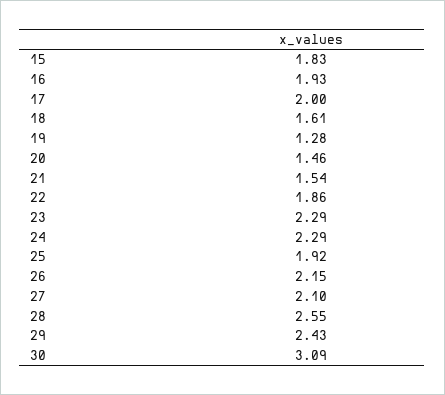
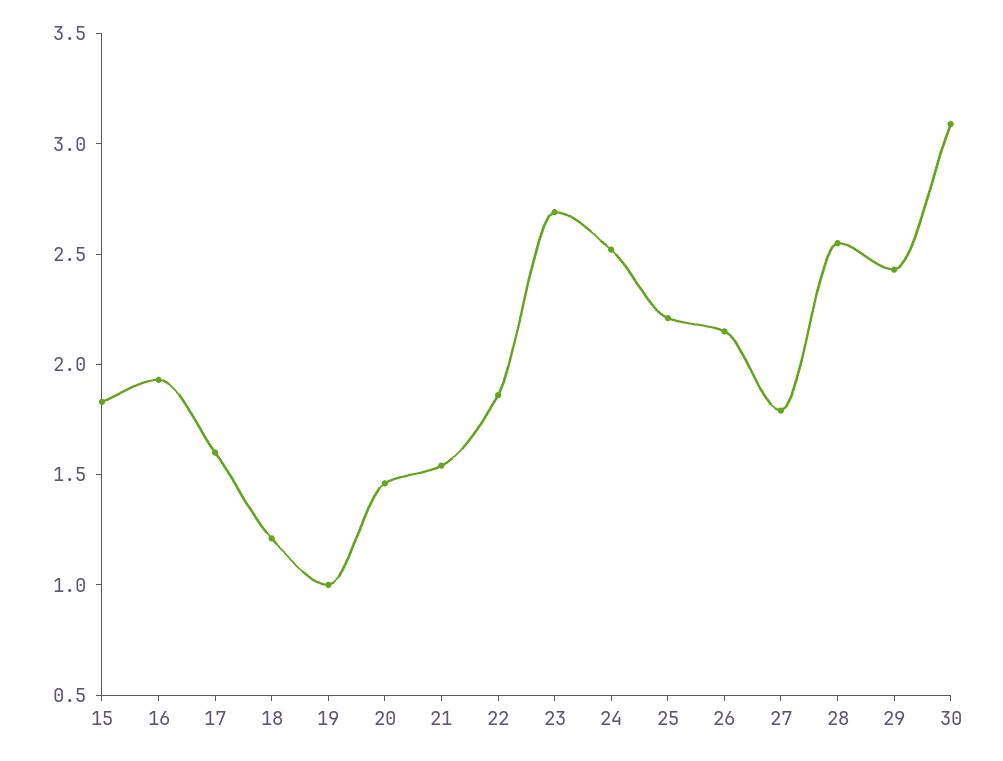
17: 2 -> 1.6
18: 1.61 -> 1.2
19: 1.28 -> 1
23: 2.29 -> 2.7
24: 2.29 -> 2.5
25: 1.92 -> 2.2
27: 2.1 -> 1.8

